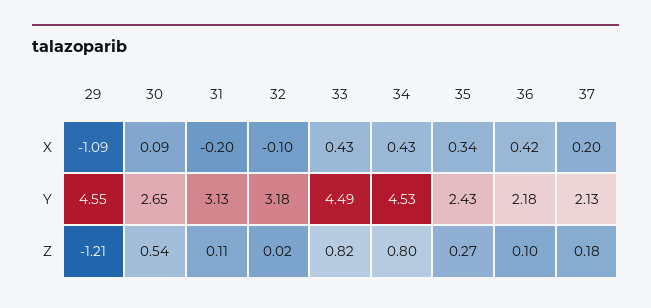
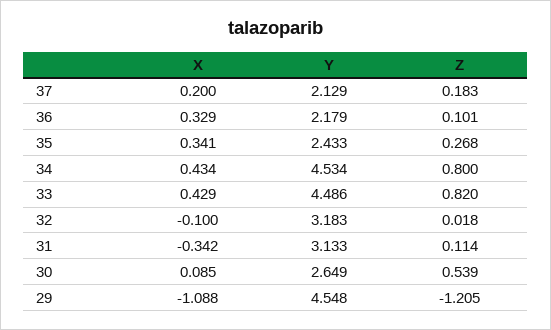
31, X: -0.2 -> -0.342
36, X: 0.42 -> 0.329

